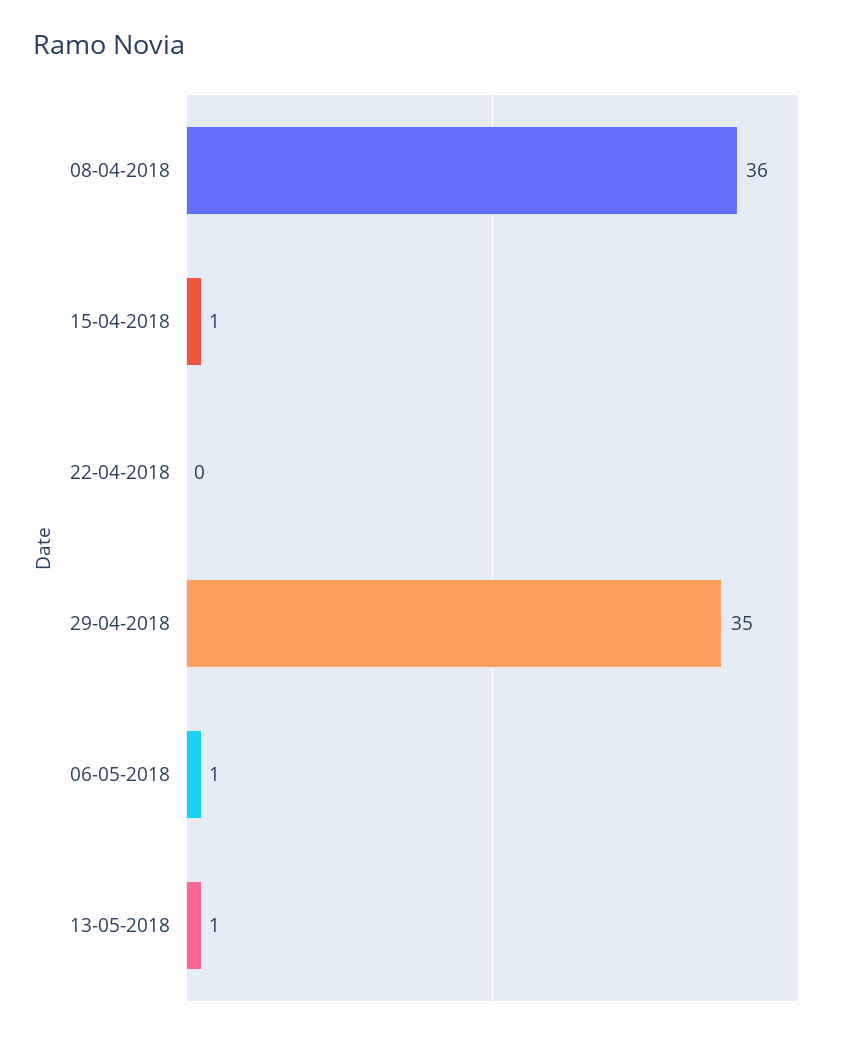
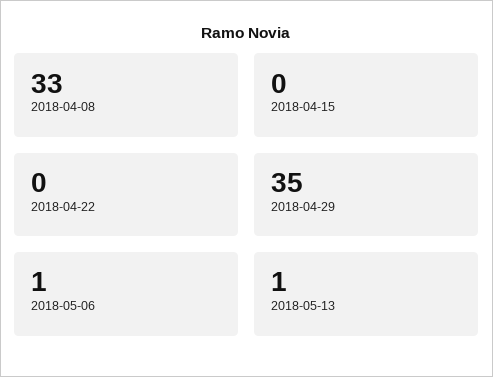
08-04-2018: 36 -> 33
15-04-2018: 1 -> 0

